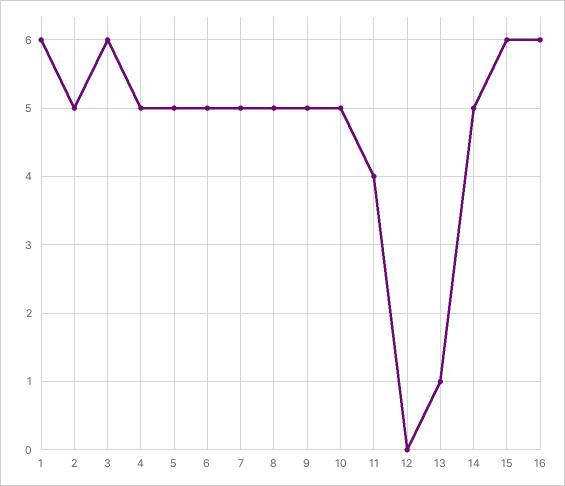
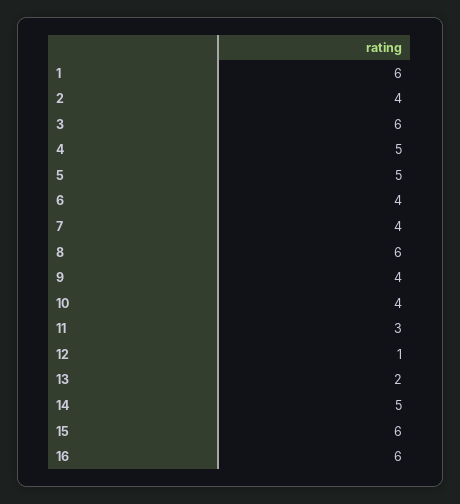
2: 5 -> 4
6: 5 -> 4
7: 5 -> 4
8: 5 -> 6
9: 5 -> 4
10: 5 -> 4
11: 4 -> 3
12: 0 -> 1
13: 1 -> 2

